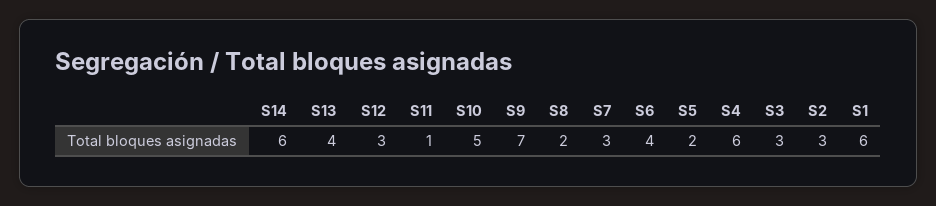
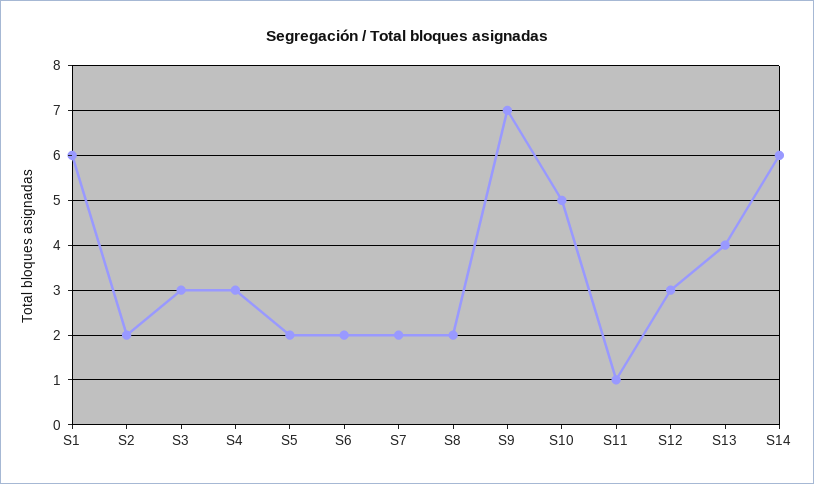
S7: 3 -> 2
S6: 4 -> 2
S4: 6 -> 3
S2: 3 -> 2

